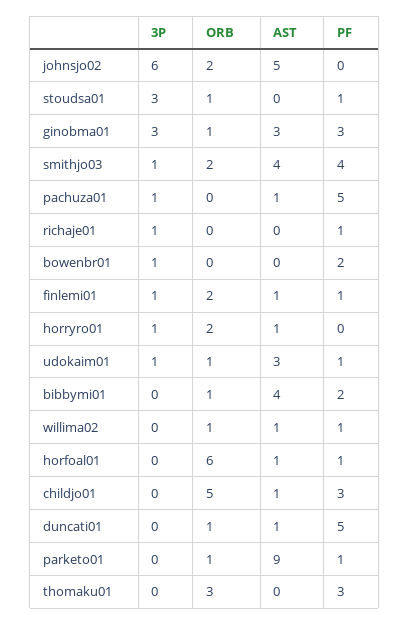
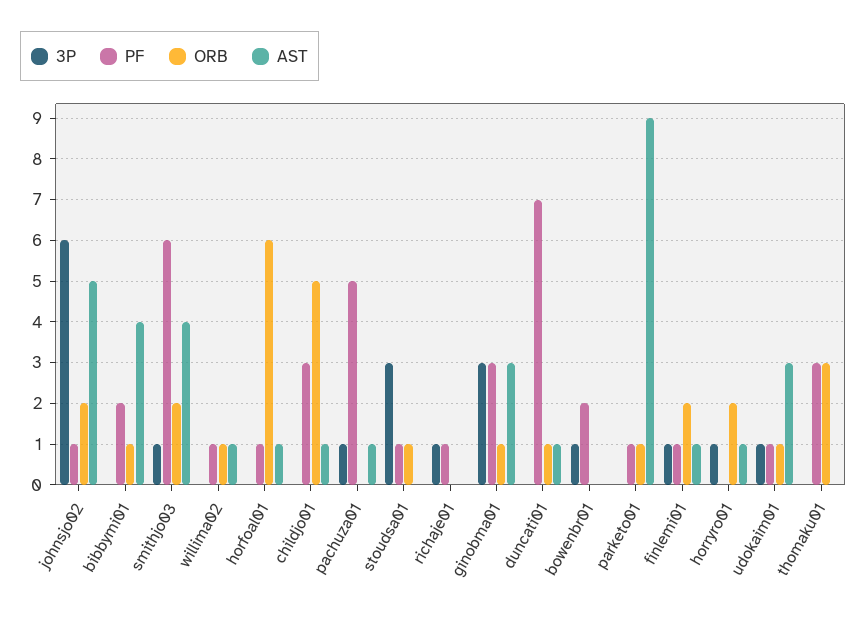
PF, johnsjo02: 0 -> 1
PF, smithjo03: 4 -> 6
PF, duncati01: 5 -> 7

